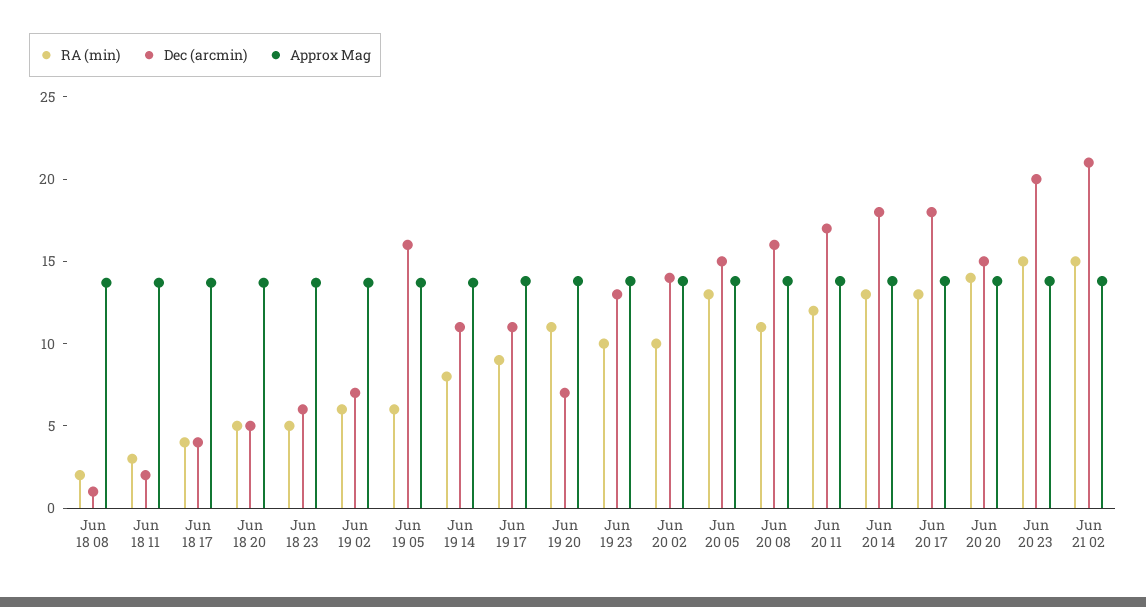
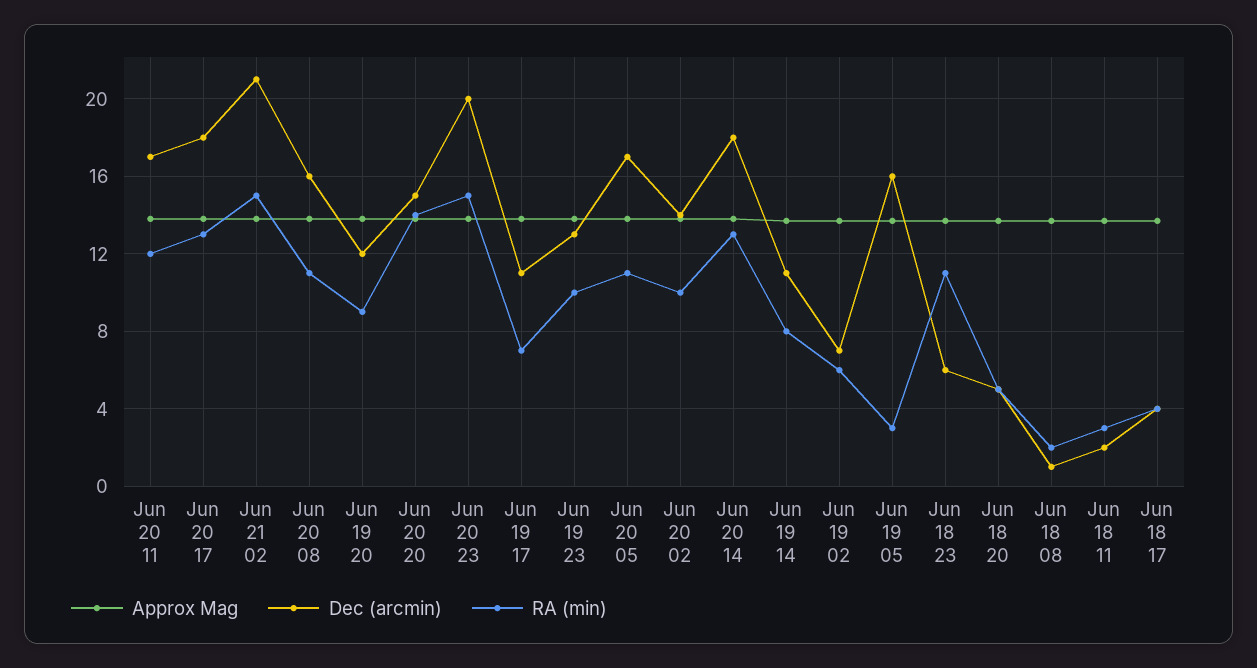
RA (min), Jun 18 23: 5 -> 11
RA (min), Jun 19 05: 6 -> 3
RA (min), Jun 19 17: 9 -> 7
RA (min), Jun 19 20: 11 -> 9
Dec (arcmin), Jun 19 20: 7 -> 12
RA (min), Jun 20 05: 13 -> 11
Dec (arcmin), Jun 20 05: 15 -> 17

